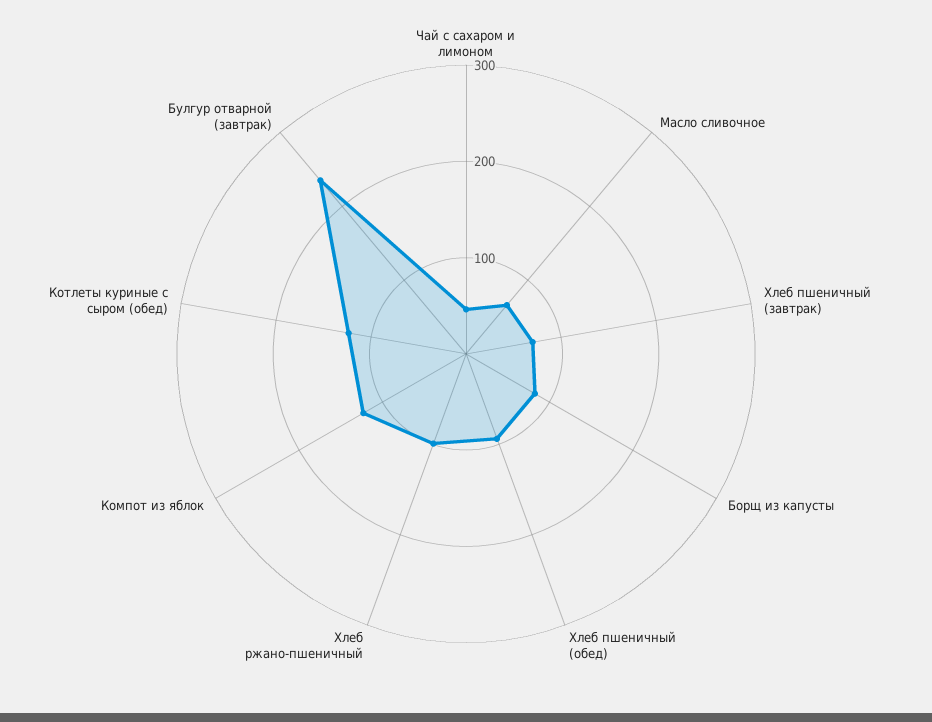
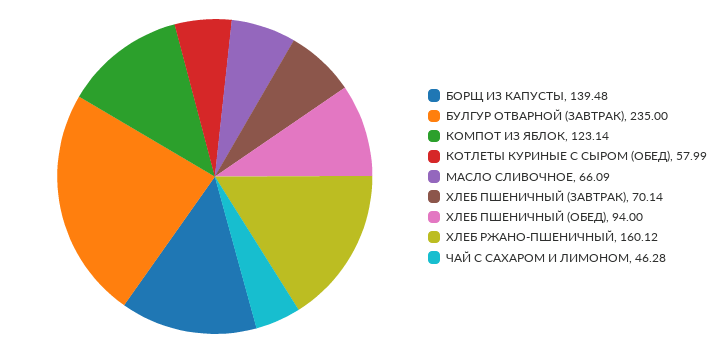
Борщ из капусты: 80 -> 139.48
Хлеб ржано-пшеничный: 100 -> 160.12
Котлеты куриные с сыром (обед): 120 -> 57.99

